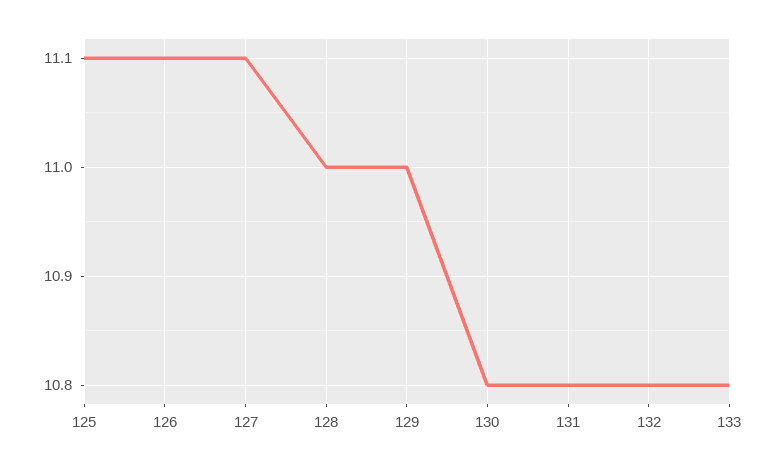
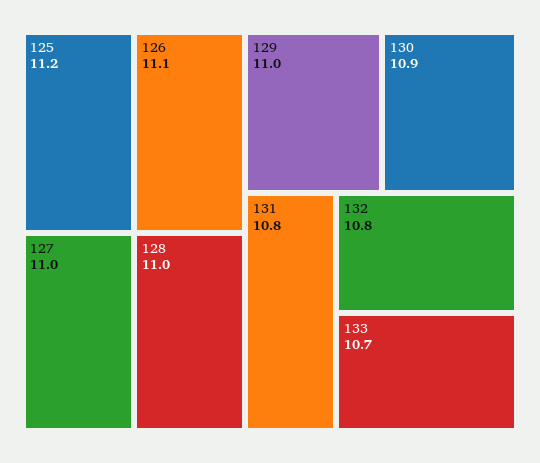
125: 11.1 -> 11.2
127: 11.1 -> 11
130: 10.8 -> 10.9
133: 10.8 -> 10.7

